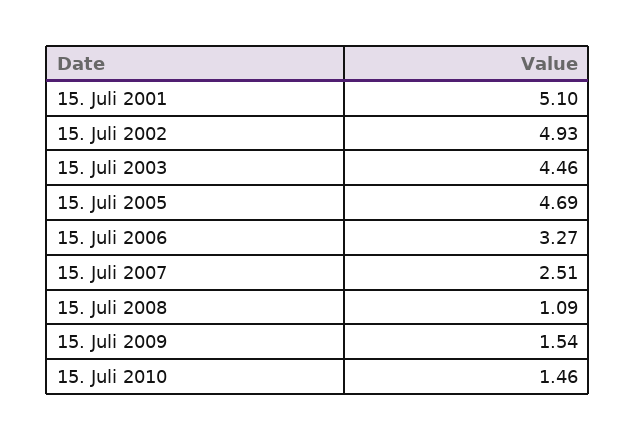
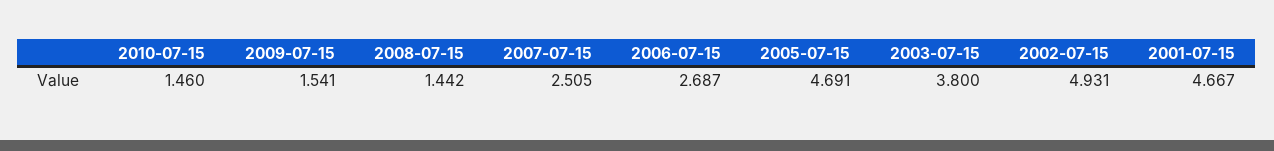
15. Juli 2001: 5.1 -> 4.667
15. Juli 2003: 4.46 -> 3.8
15. Juli 2006: 3.27 -> 2.687
15. Juli 2008: 1.09 -> 1.442

